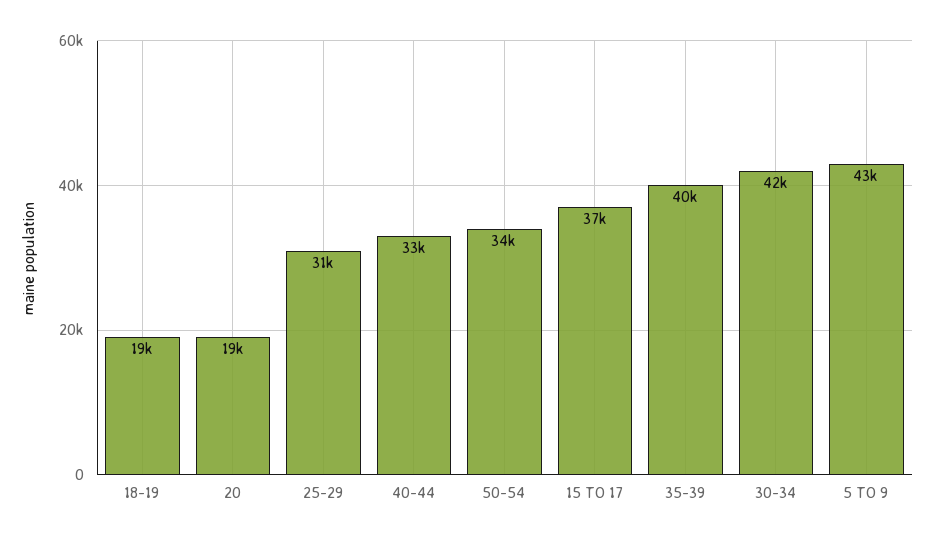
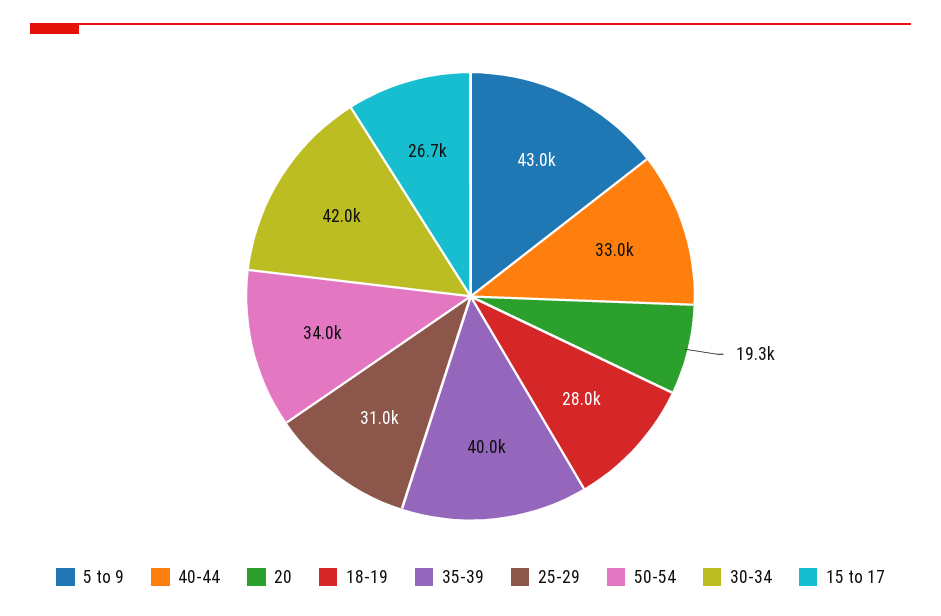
18-19: 19000 -> 28000
15 TO 17: 37000 -> 26700

